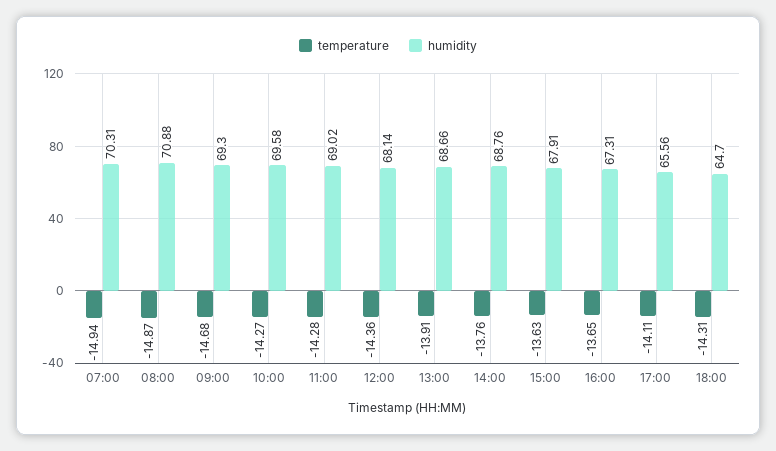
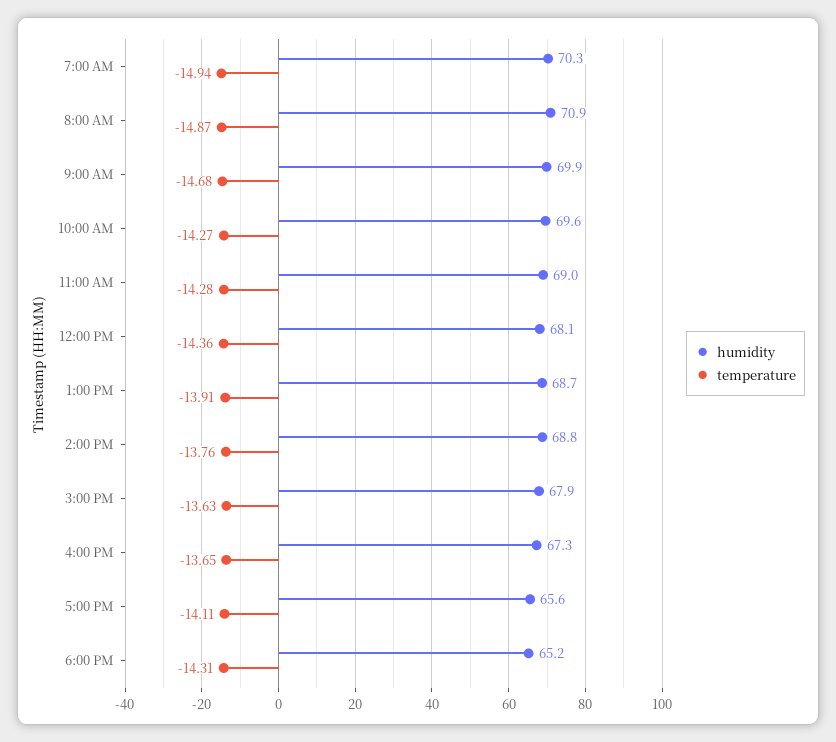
humidity, 09:00: 69.3 -> 69.9
humidity, 18:00: 64.7 -> 65.2

